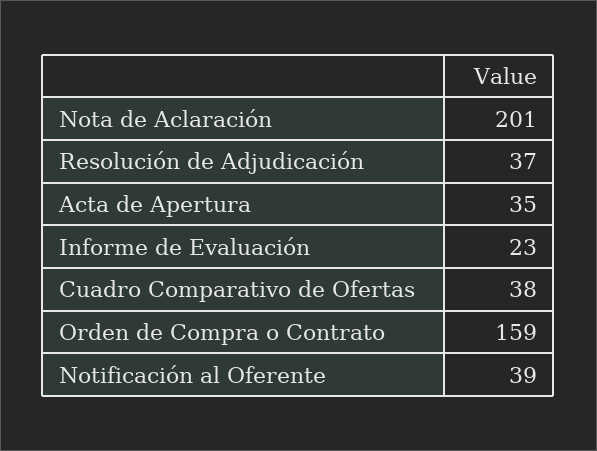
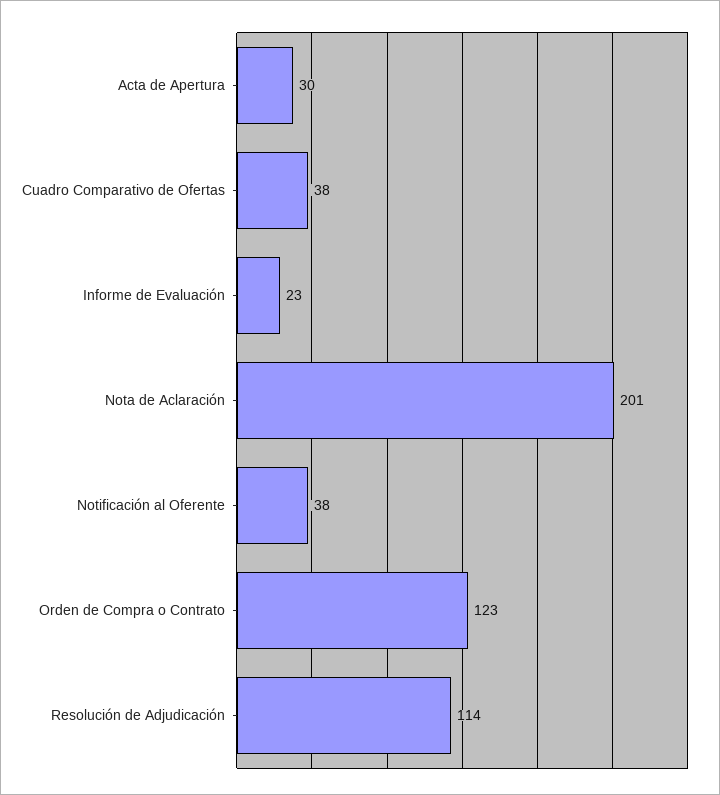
Resolución de Adjudicación: 37 -> 114
Acta de Apertura: 35 -> 30
Orden de Compra o Contrato: 159 -> 123
Notificación al Oferente: 39 -> 38

